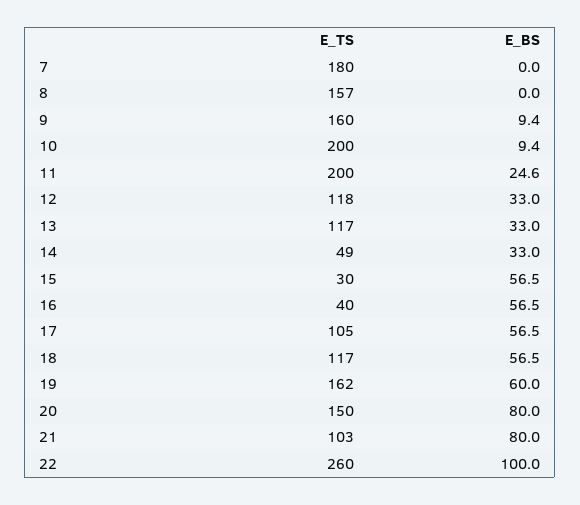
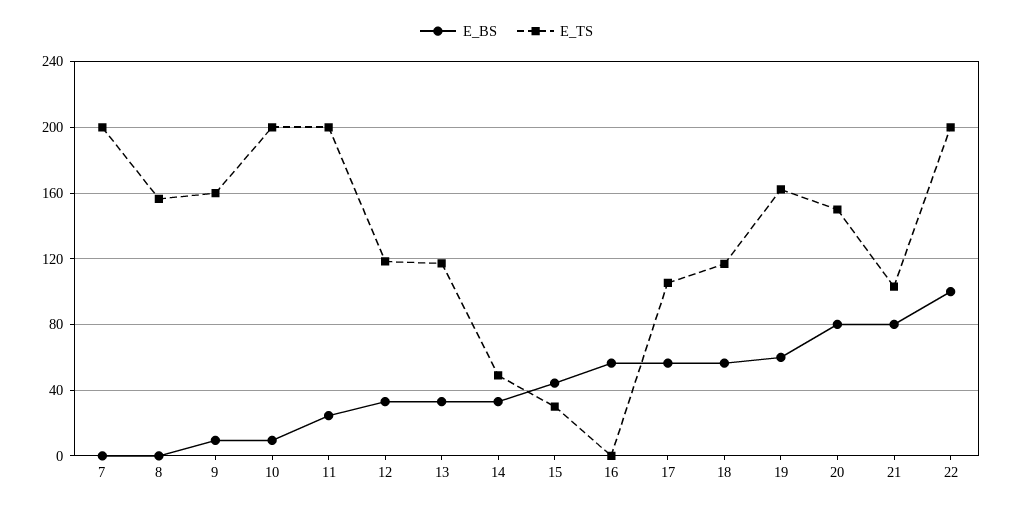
E_TS, 7: 180 -> 200
E_BS, 15: 56.5 -> 45
E_TS, 16: 40 -> 0
E_TS, 22: 260 -> 200

